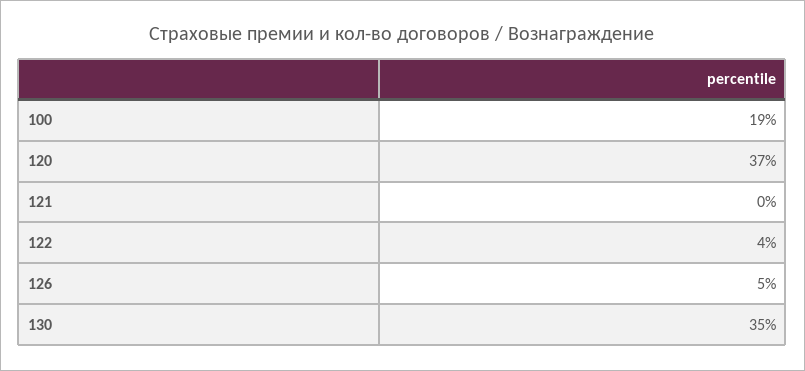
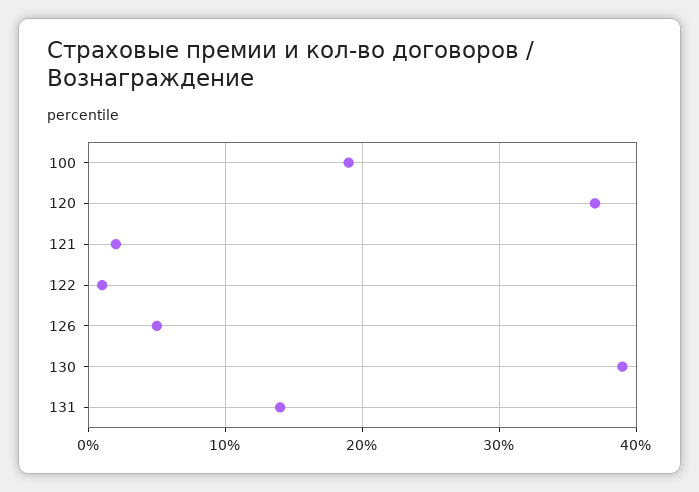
121: 0 -> 2
122: 4 -> 1
130: 35 -> 39
131: none -> 14

